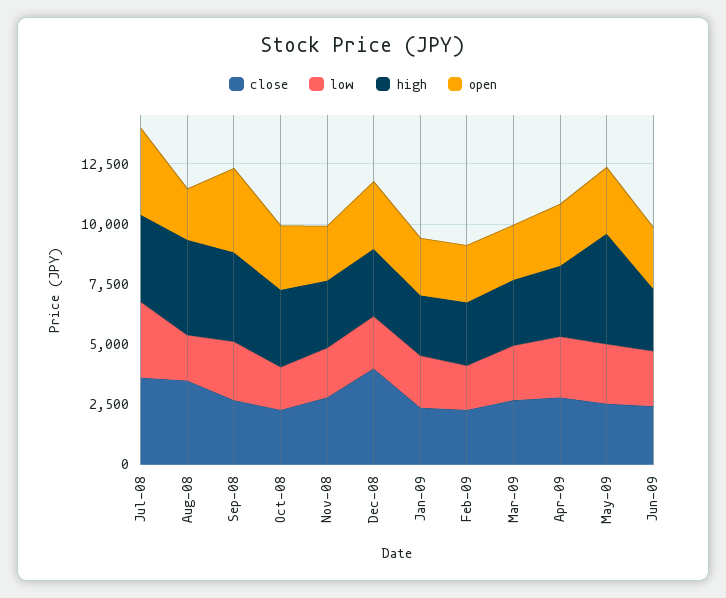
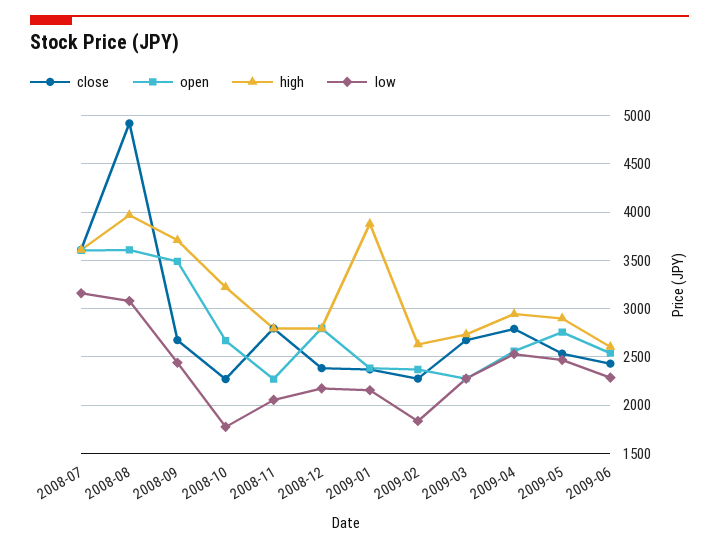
close, Aug-08: 3500 -> 4900
low, Aug-08: 2000 -> 3100
open, Aug-08: 2000 -> 3600
close, Dec-08: 4000 -> 2400
high, Jan-09: 2500 -> 3900
high, May-09: 4500 -> 2900

